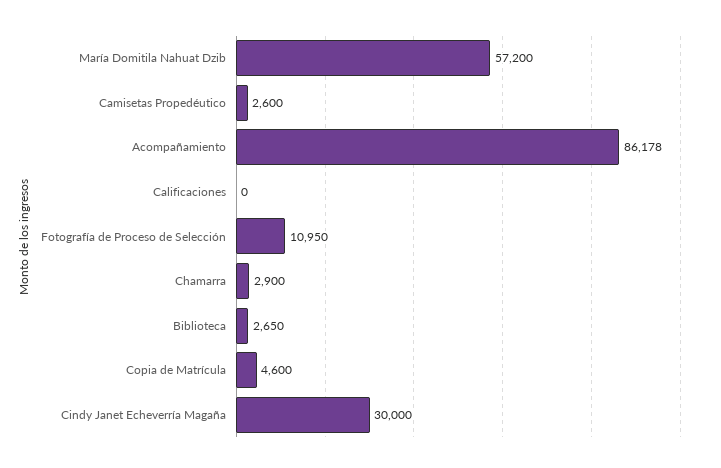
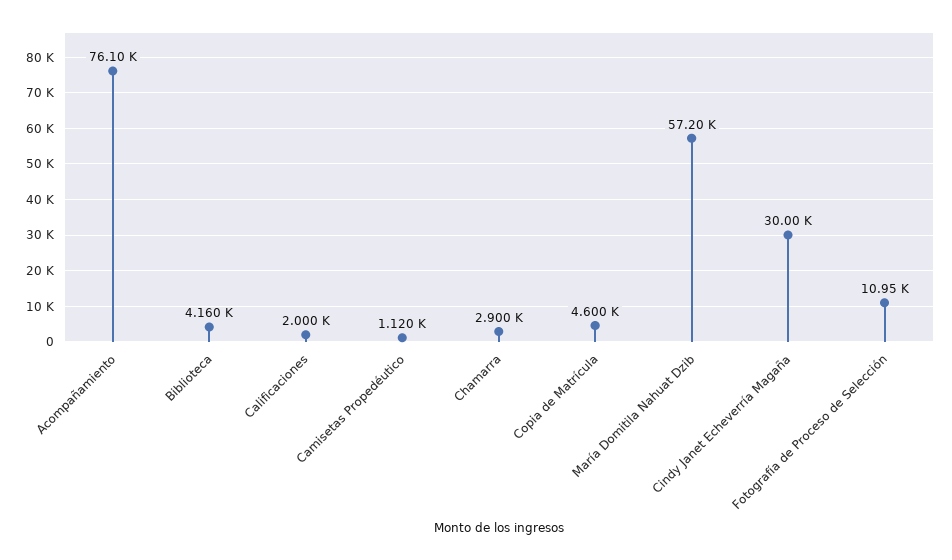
Camisetas Propedéutico: 2600 -> 1120
Acompañamiento: 86178 -> 76100
Calificaciones: 0 -> 2000
Biblioteca: 2650 -> 4160

